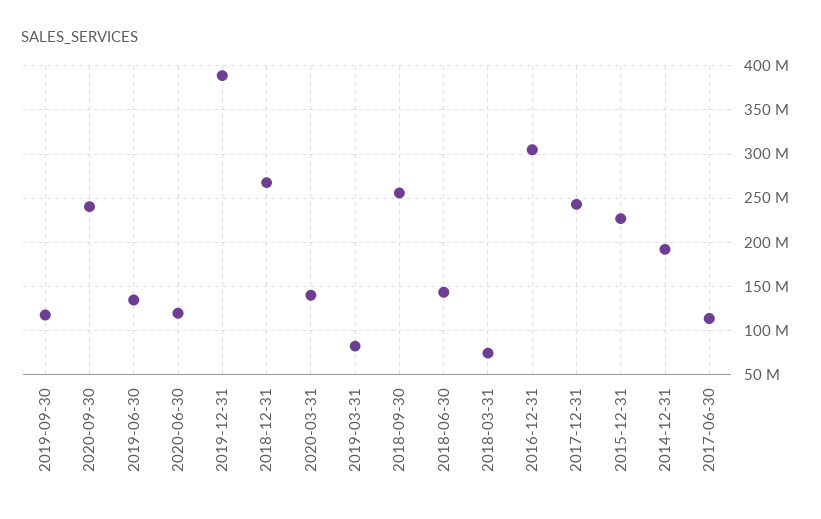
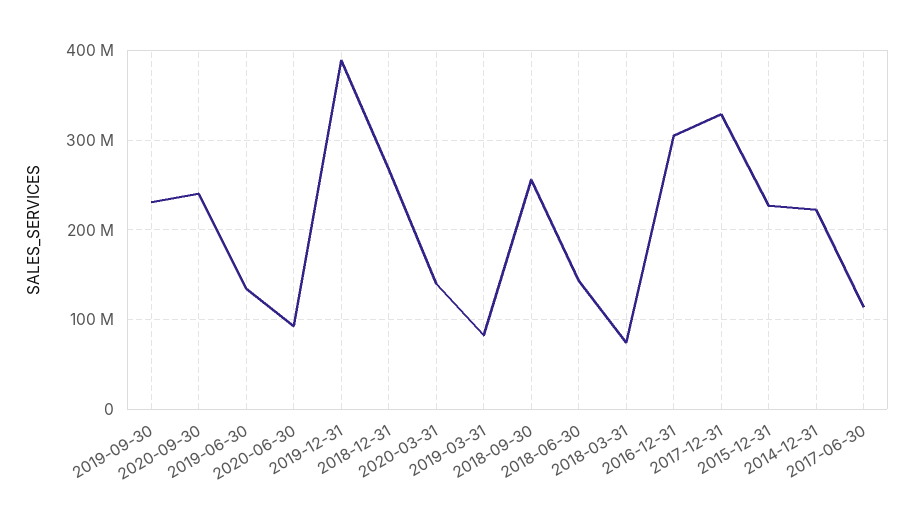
2019-09-30: 120000000 -> 230000000
2020-06-30: 120000000 -> 90000000
2017-12-31: 240000000 -> 330000000
2014-12-31: 190000000 -> 220000000

